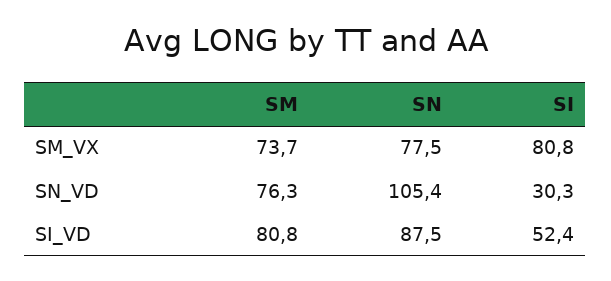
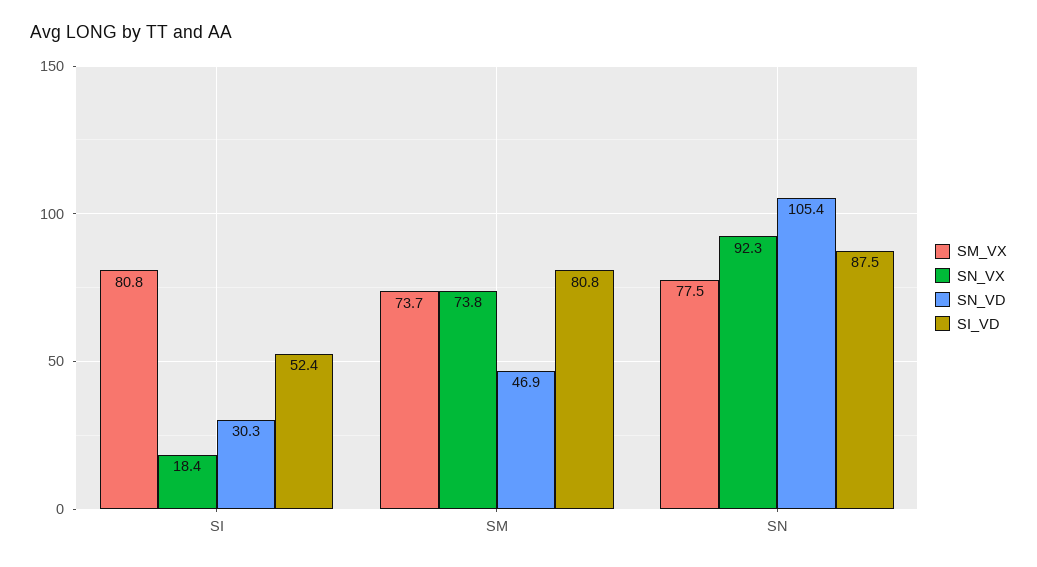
SN_VD, SM: 76.3 -> 46.9
SN_VX, SI: none -> 18.4
SN_VX, SM: none -> 73.8
SN_VX, SN: none -> 92.3

